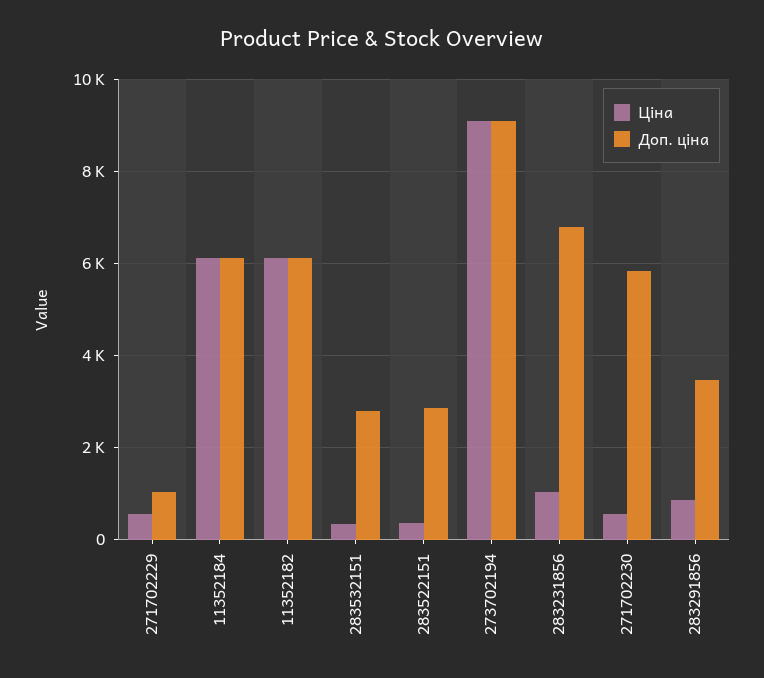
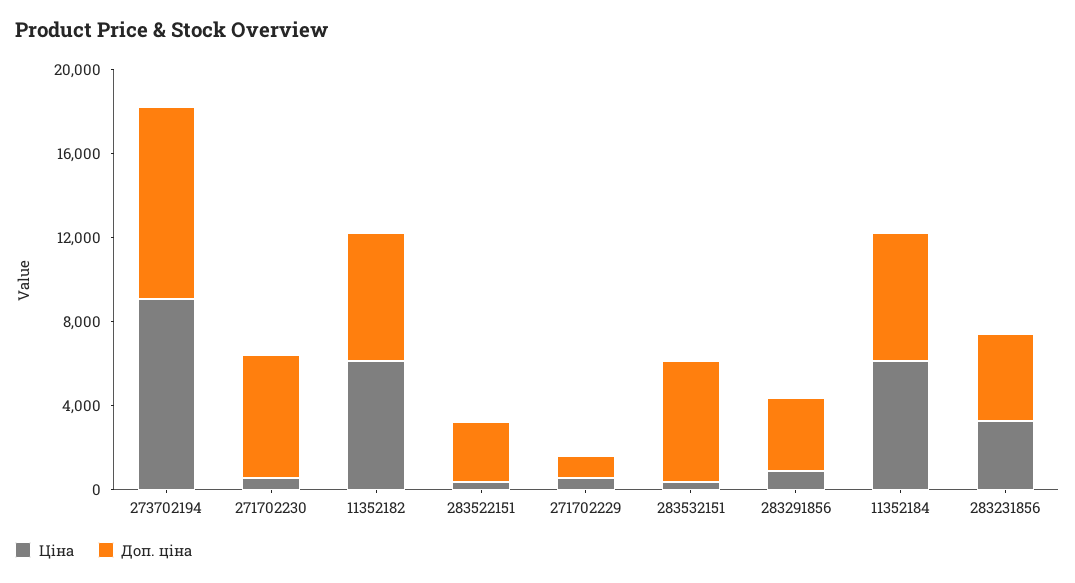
Доп. ціна, 283532151: 2800 -> 6000
Ціна, 283231856: 1000 -> 3000
Доп. ціна, 283231856: 6800 -> 4000

